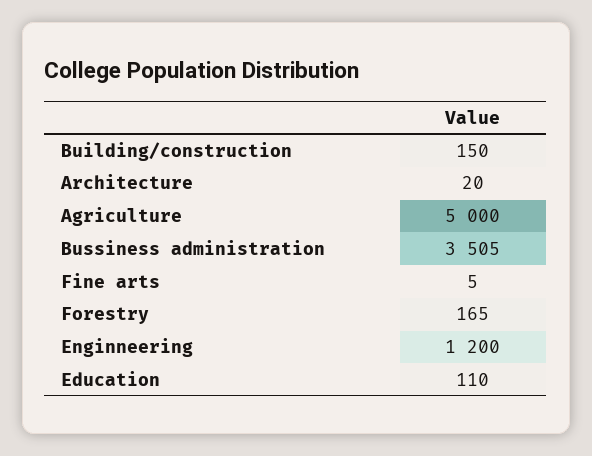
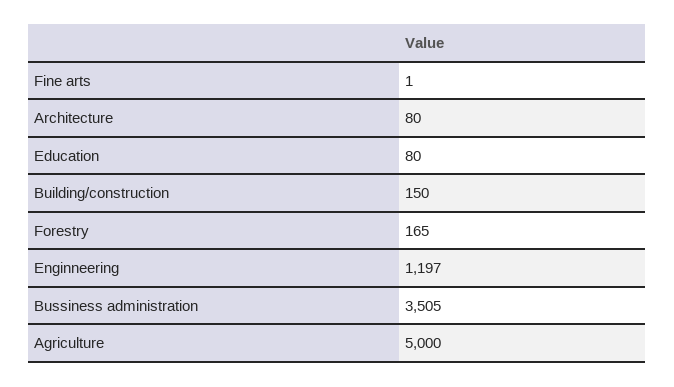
Architecture: 20 -> 80
Fine arts: 5 -> 1
Enginneering: 1200 -> 1197
Education: 110 -> 80

